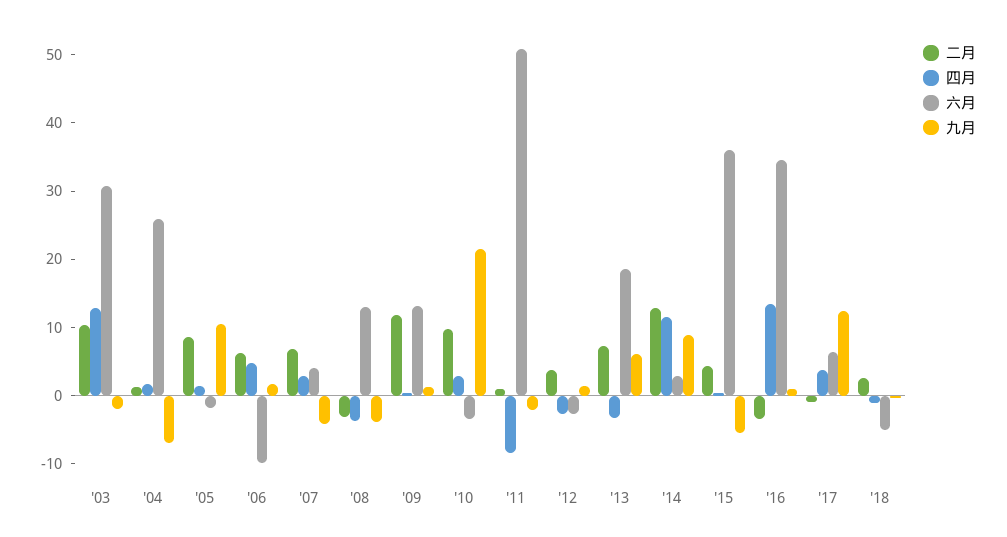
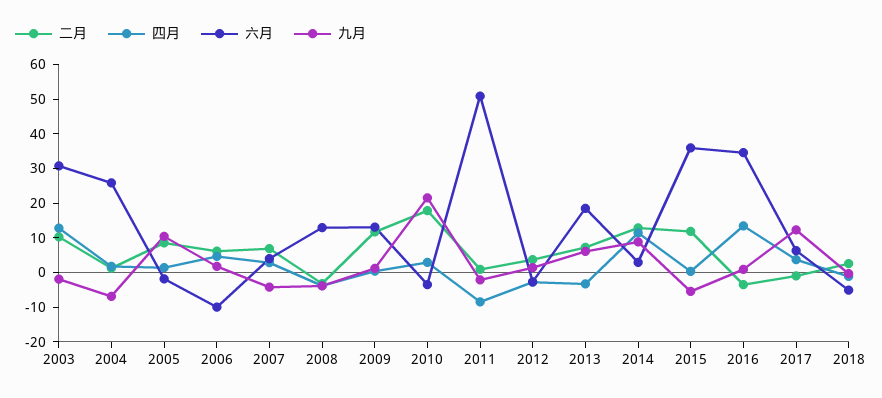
二月, '10: 10 -> 17.5
二月, '15: 4 -> 12.5

